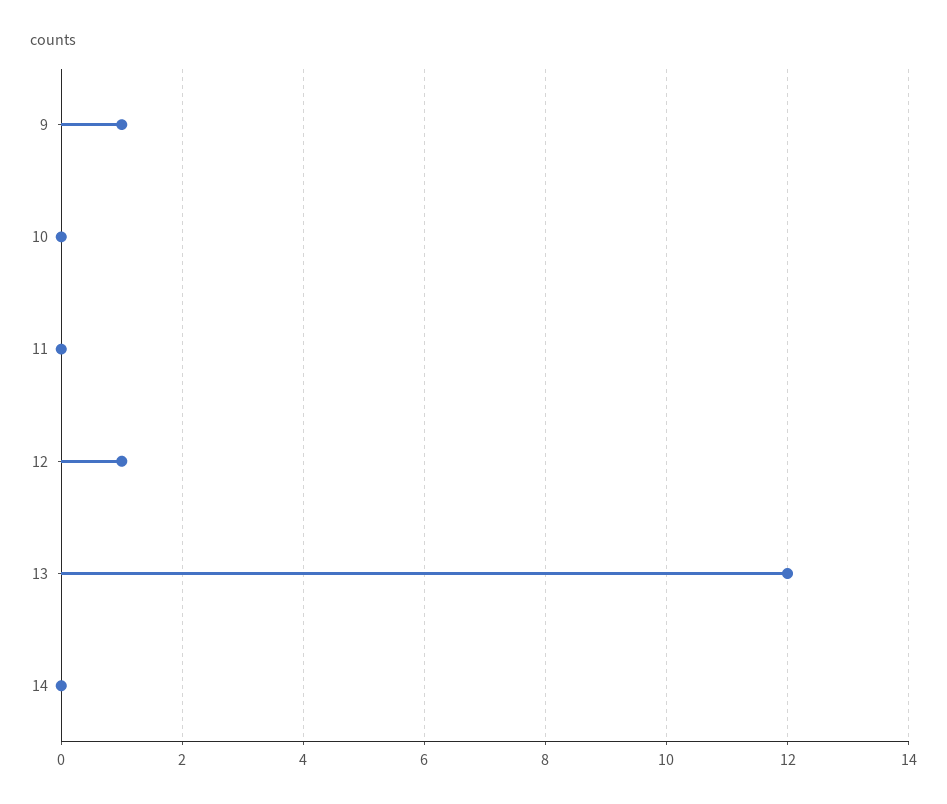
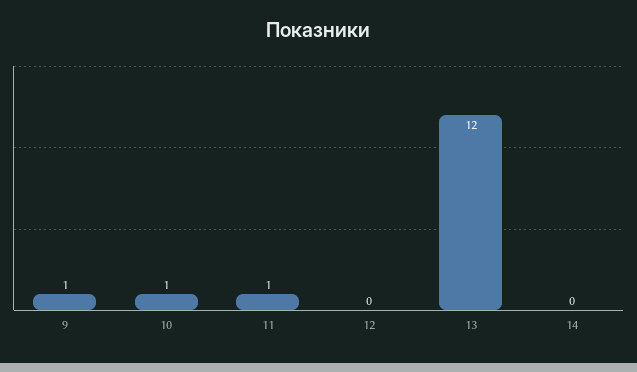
10: 0 -> 1
11: 0 -> 1
12: 1 -> 0

